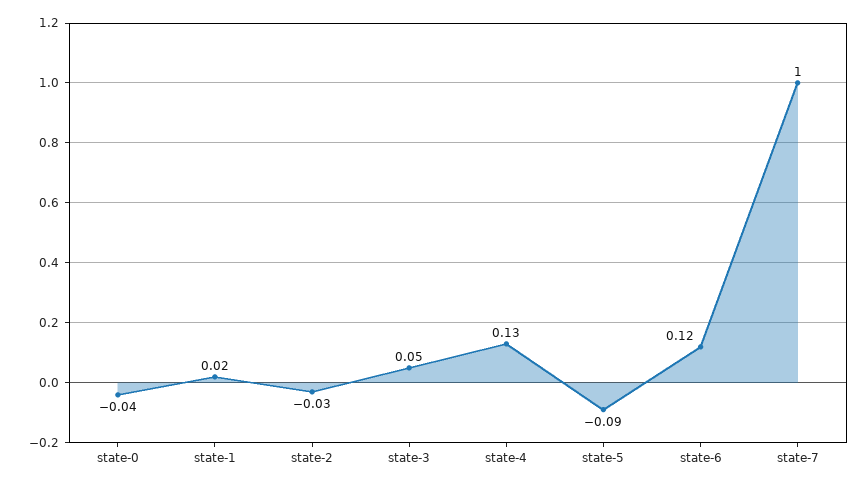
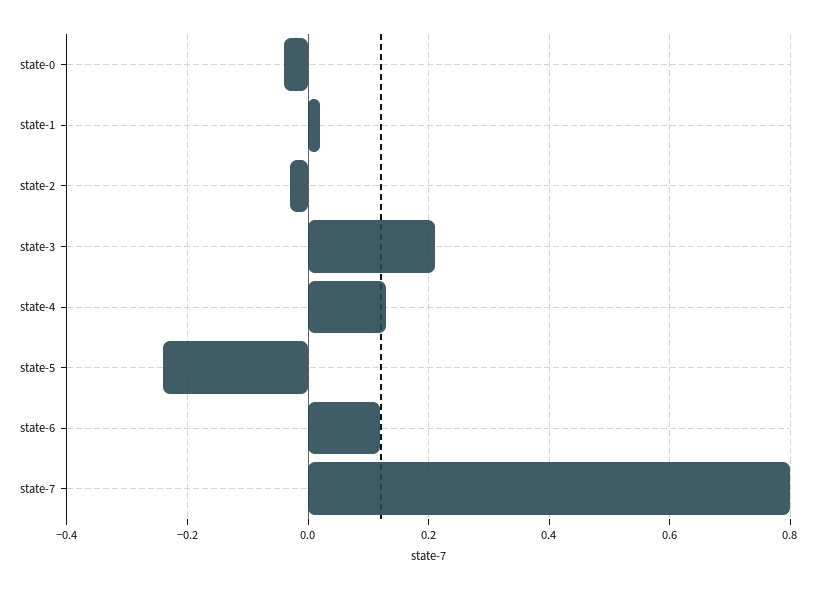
state-3: 0.05 -> 0.2
state-5: -0.09 -> -0.25
state-7: 1 -> 0.8

